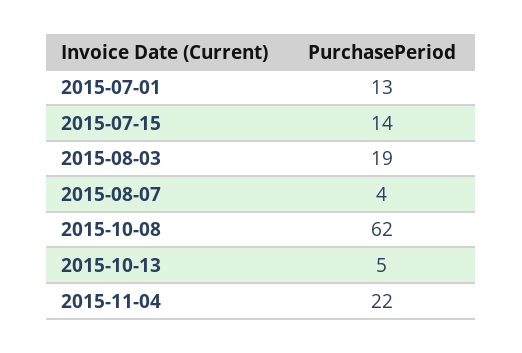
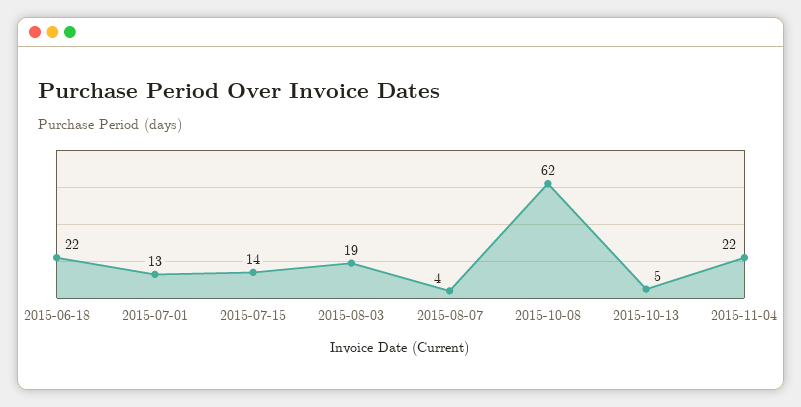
2015-06-18: none -> 22

